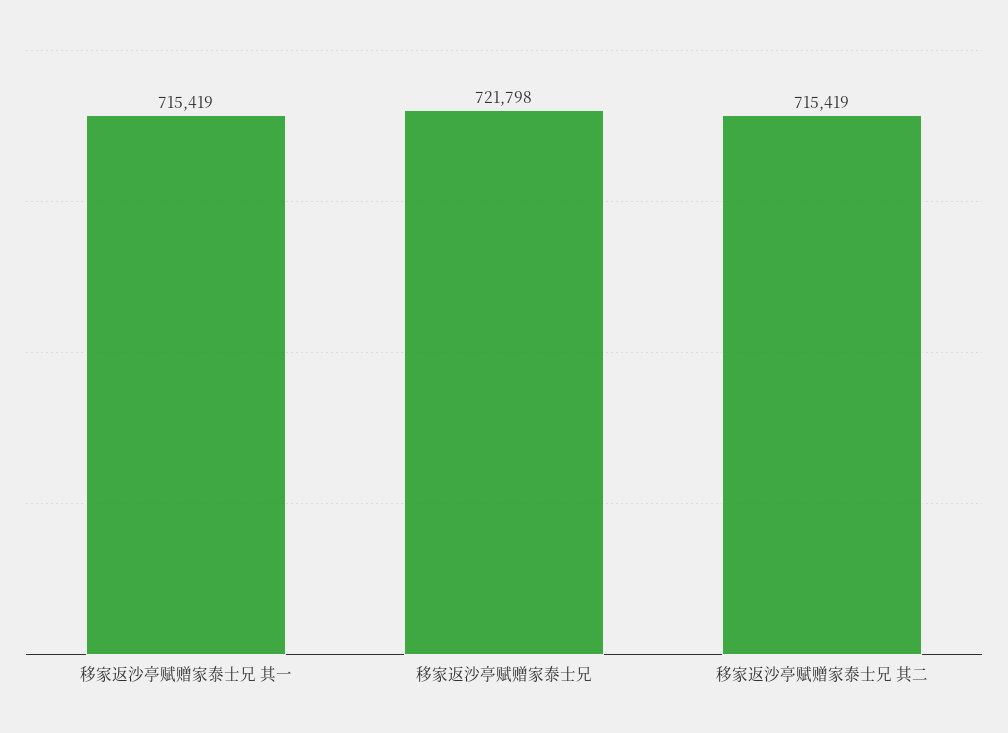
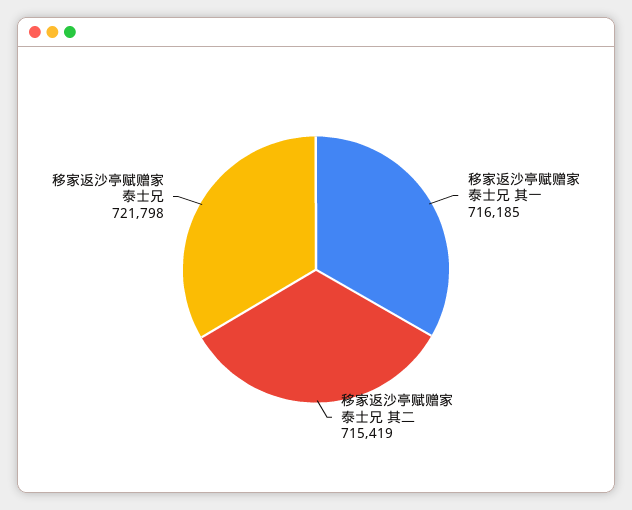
移家返沙亭赋赠家泰士兄 其一: 715419 -> 716185

